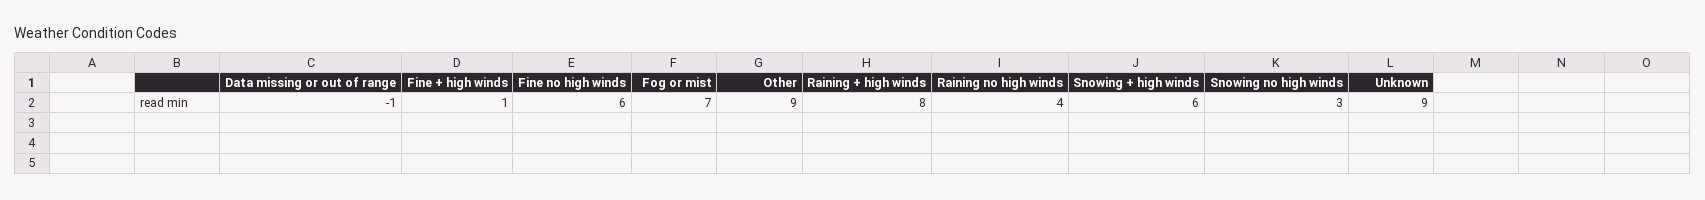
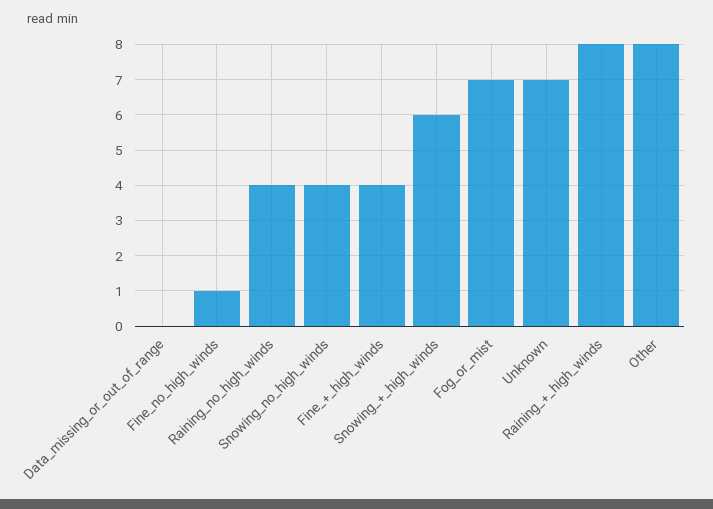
Data missing or out of range: -1 -> 0
Fine + high winds: 1 -> 4
Fine no high winds: 6 -> 1
Other: 9 -> 8
Snowing no high winds: 3 -> 4
Unknown: 9 -> 7

